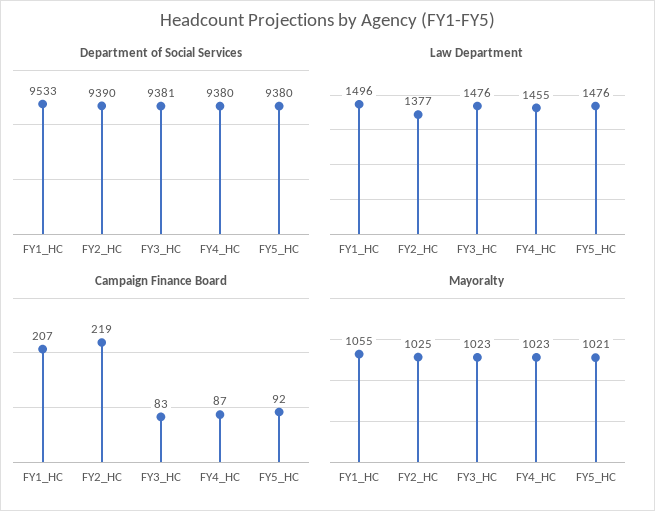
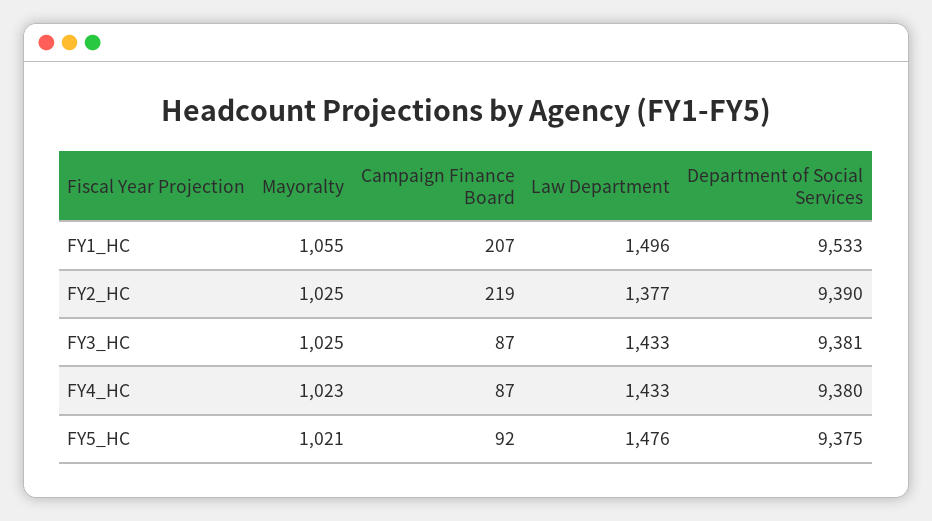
Department of Social Services, FY5_HC: 9380 -> 9375
Law Department, FY3_HC: 1476 -> 1433
Law Department, FY4_HC: 1455 -> 1433
Campaign Finance Board, FY3_HC: 83 -> 87
Mayoralty, FY3_HC: 1023 -> 1025

